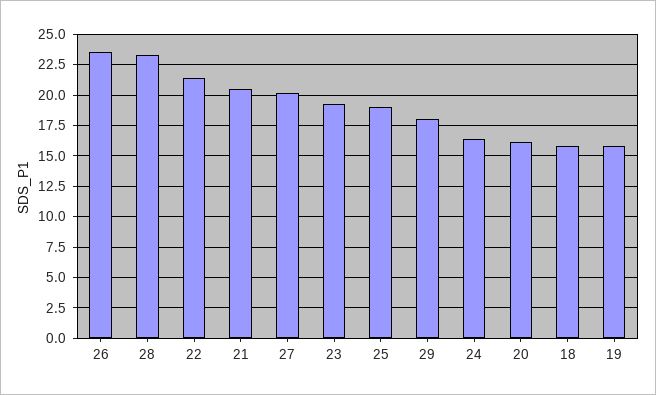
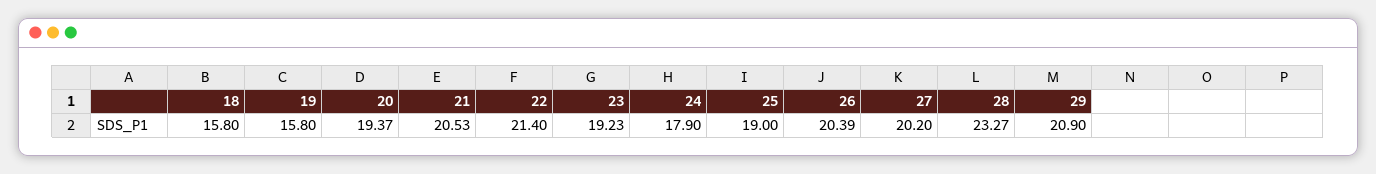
26: 23.5 -> 20.39
29: 18 -> 20.9
24: 16.5 -> 17.9
20: 16 -> 19.37

